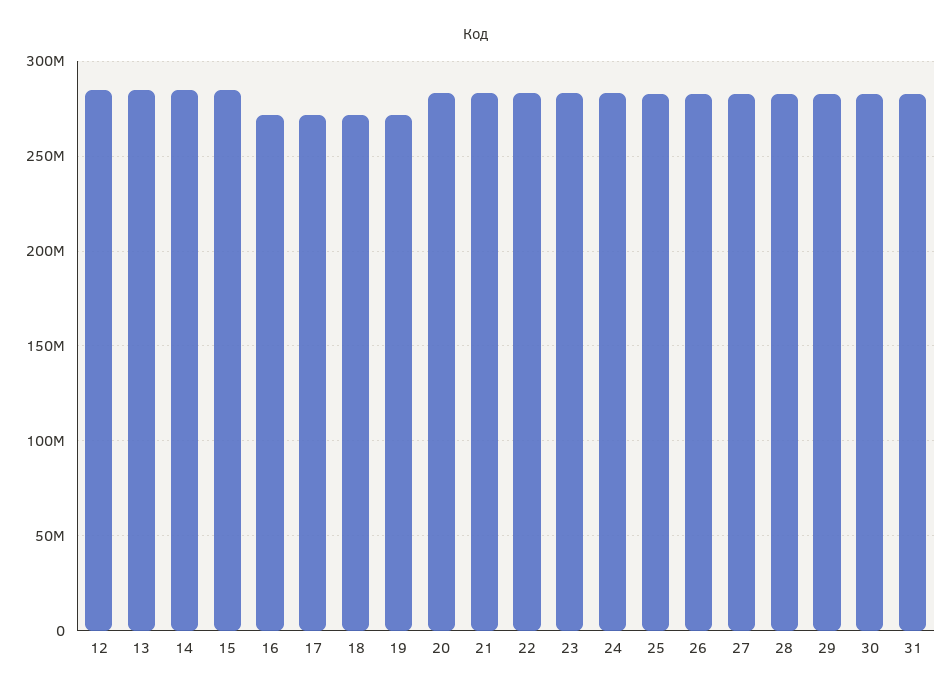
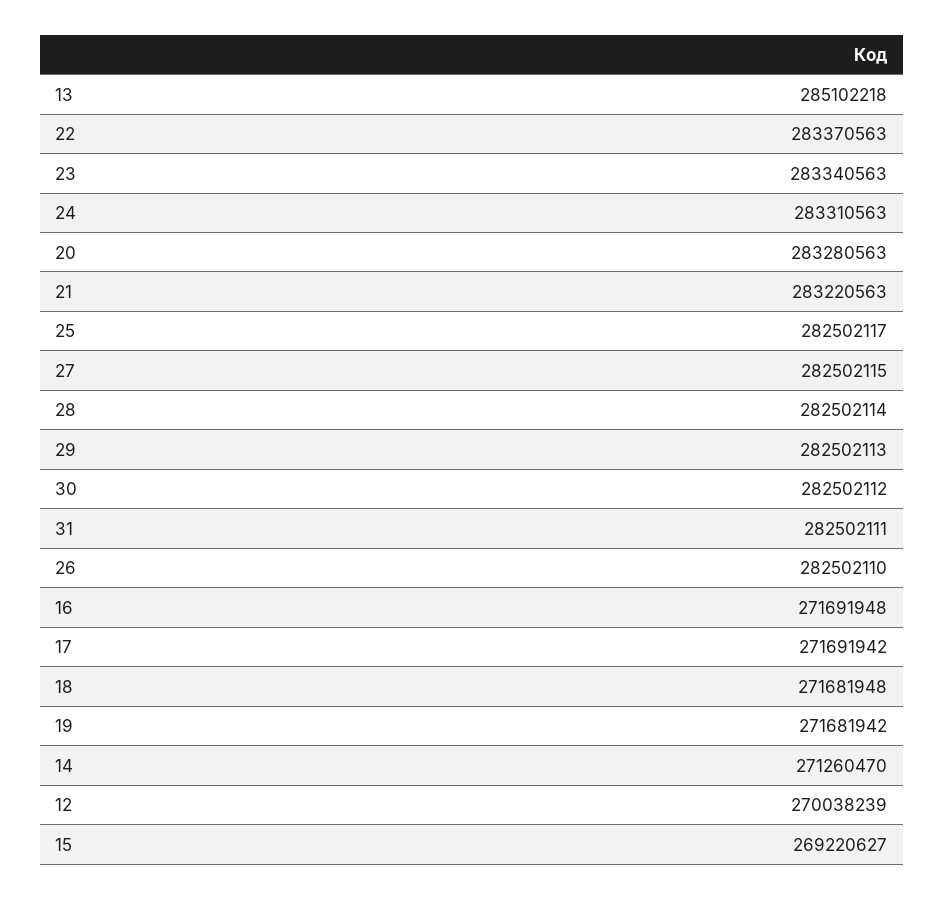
12: 285000000 -> 270038239
14: 285000000 -> 271260470
15: 285000000 -> 269220627

